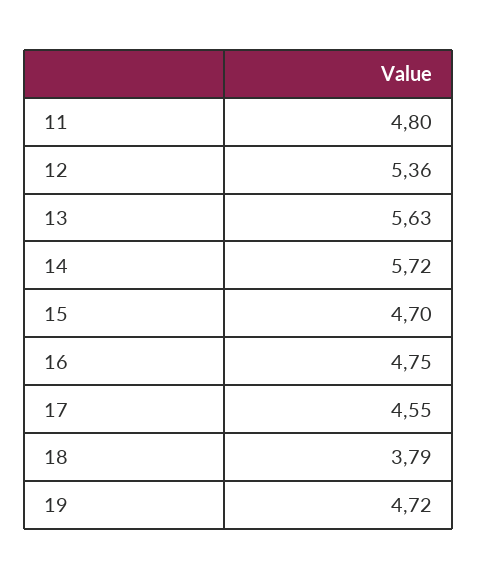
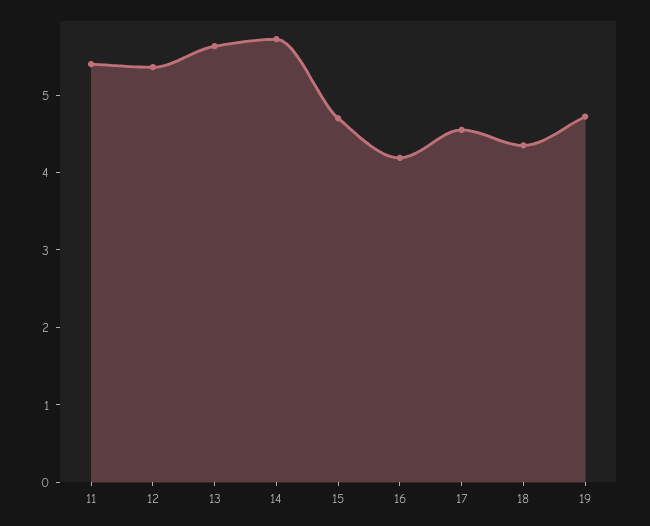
11: 4.8 -> 5.4
16: 4.75 -> 4.2
18: 3.79 -> 4.4

